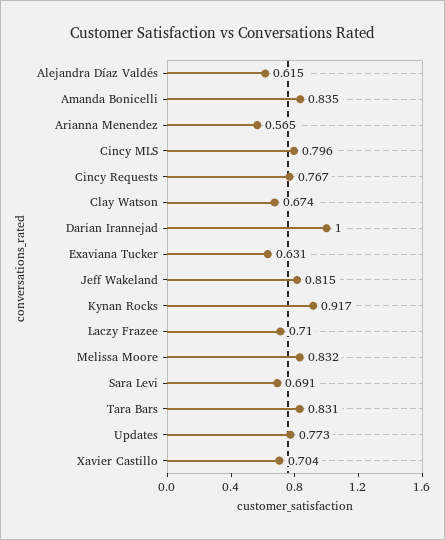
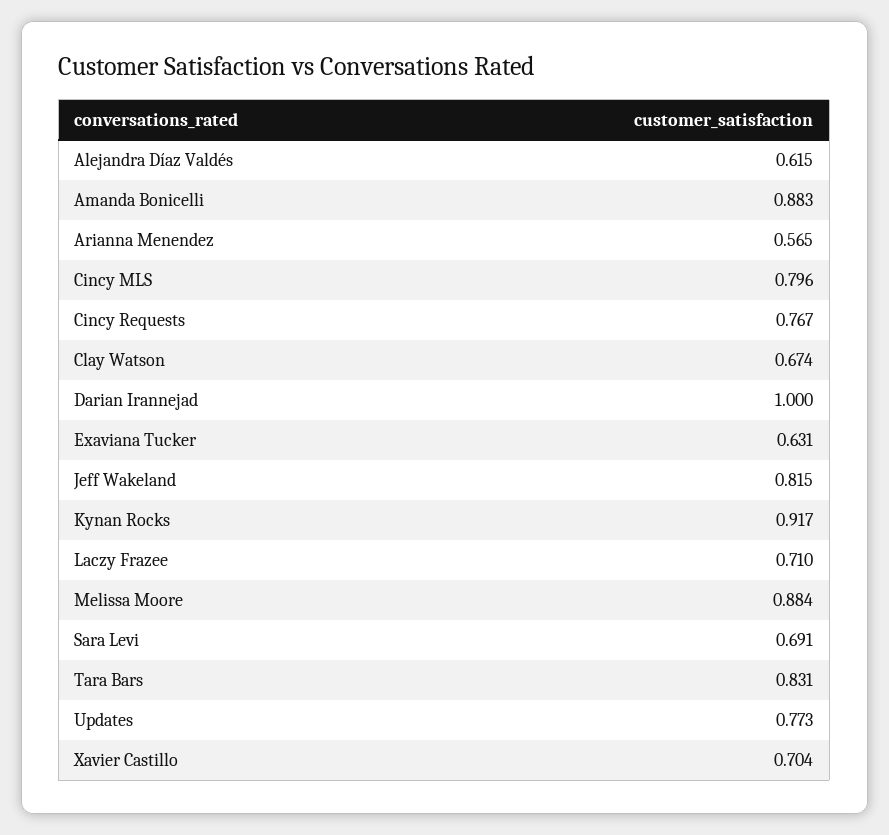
Amanda Bonicelli: 0.835 -> 0.883
Melissa Moore: 0.832 -> 0.884

